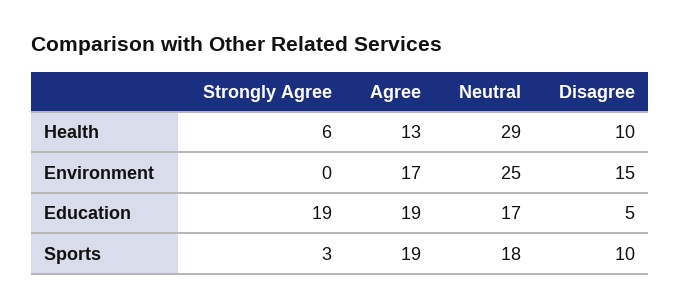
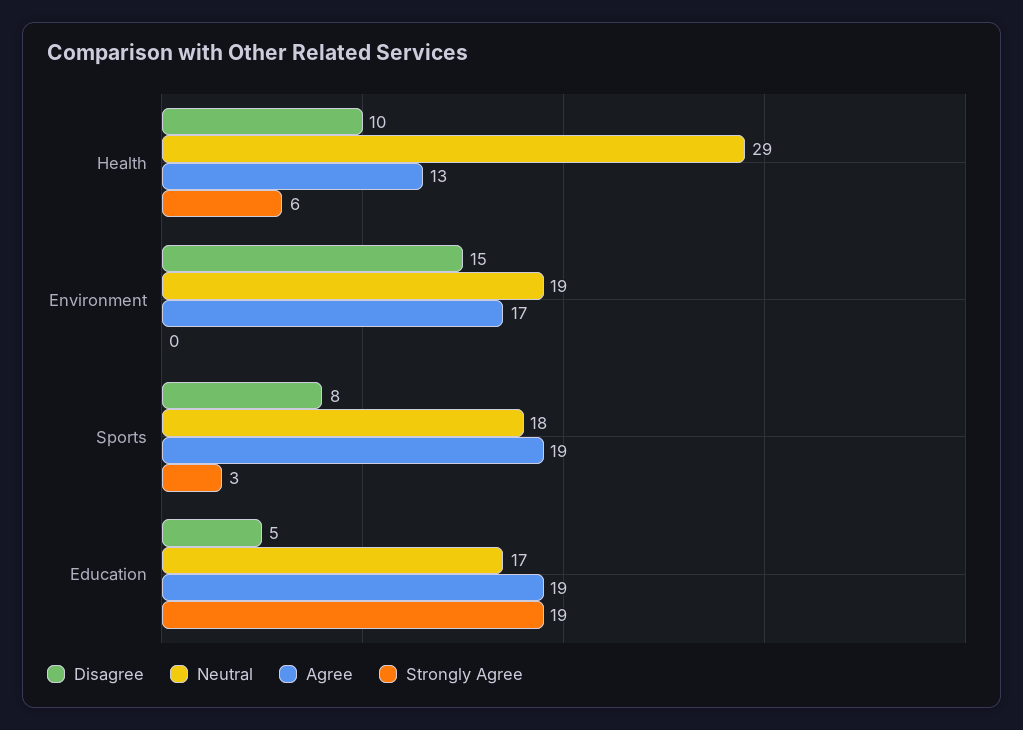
Neutral, Environment: 25 -> 19
Disagree, Sports: 10 -> 8

